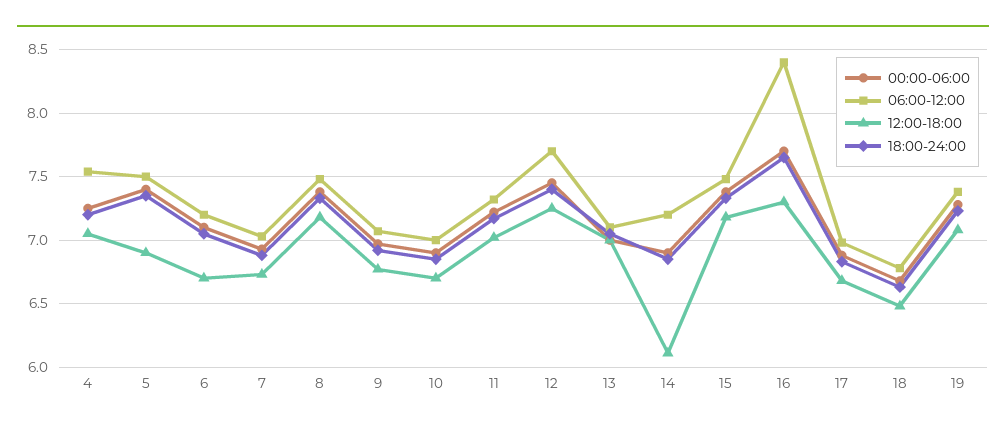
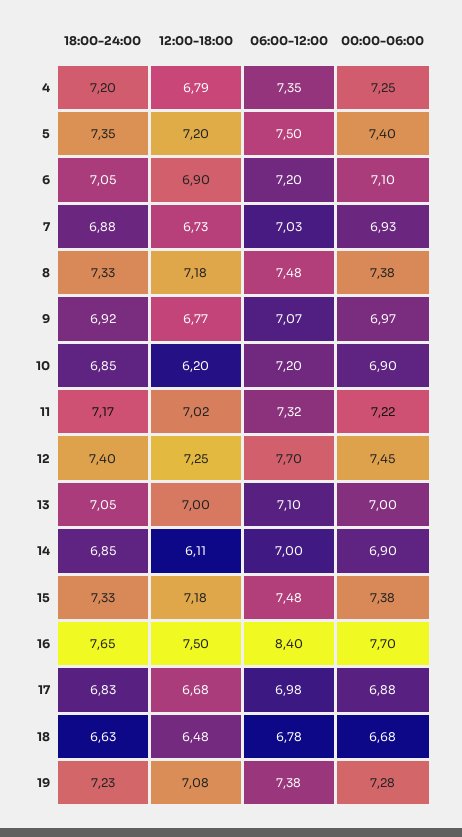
06:00-12:00, 4: 7.55 -> 7.35
12:00-18:00, 4: 7.05 -> 6.79
12:00-18:00, 5: 6.9 -> 7.2
12:00-18:00, 6: 6.7 -> 6.9
06:00-12:00, 10: 7 -> 7.2
12:00-18:00, 10: 6.7 -> 6.2
06:00-12:00, 14: 7.2 -> 7
12:00-18:00, 16: 7.3 -> 7.5

